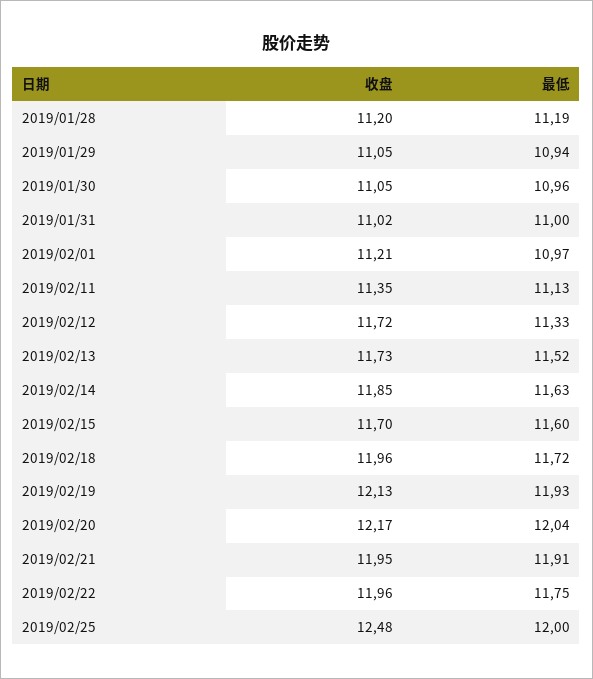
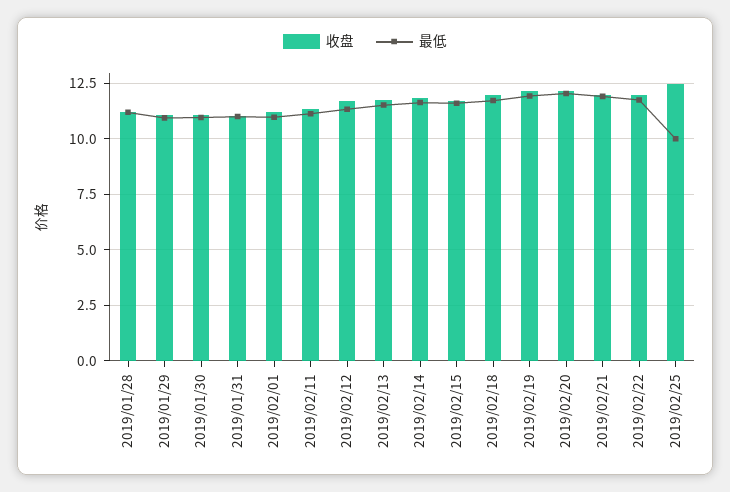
最低, 2019/02/25: 12 -> 10

